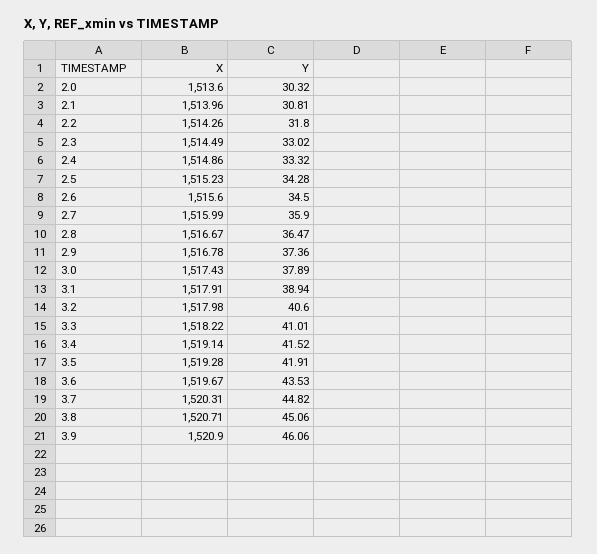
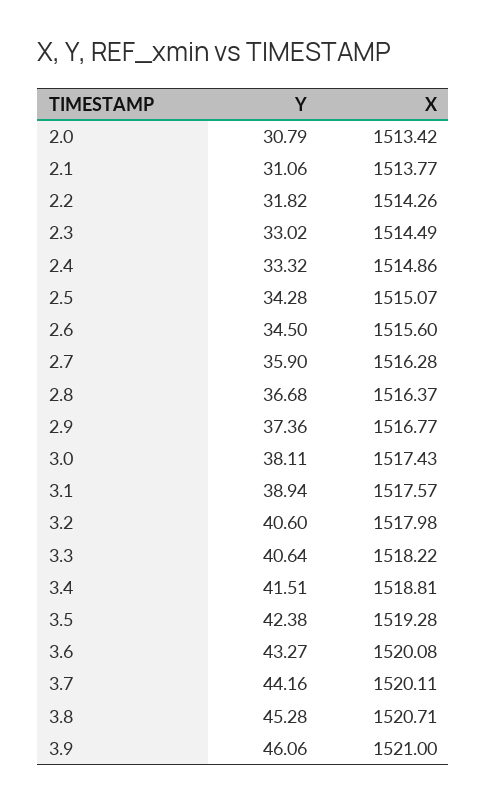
X, 2.0: 1513.6 -> 1513.42
Y, 2.0: 30.32 -> 30.79
X, 2.1: 1513.96 -> 1513.77
Y, 2.1: 30.81 -> 31.06
Y, 2.2: 31.8 -> 31.82
X, 2.5: 1515.23 -> 1515.07
X, 2.7: 1515.99 -> 1516.28
X, 2.8: 1516.67 -> 1516.37
Y, 2.8: 36.47 -> 36.68
X, 2.9: 1516.78 -> 1516.77
Y, 3.0: 37.89 -> 38.11
X, 3.1: 1517.91 -> 1517.57
Y, 3.3: 41.01 -> 40.64
X, 3.4: 1519.14 -> 1518.81
Y, 3.4: 41.52 -> 41.51
Y, 3.5: 41.91 -> 42.38
X, 3.6: 1519.67 -> 1520.08
Y, 3.6: 43.53 -> 43.27
X, 3.7: 1520.31 -> 1520.11
Y, 3.7: 44.82 -> 44.16
Y, 3.8: 45.06 -> 45.28
X, 3.9: 1520.9 -> 1521

